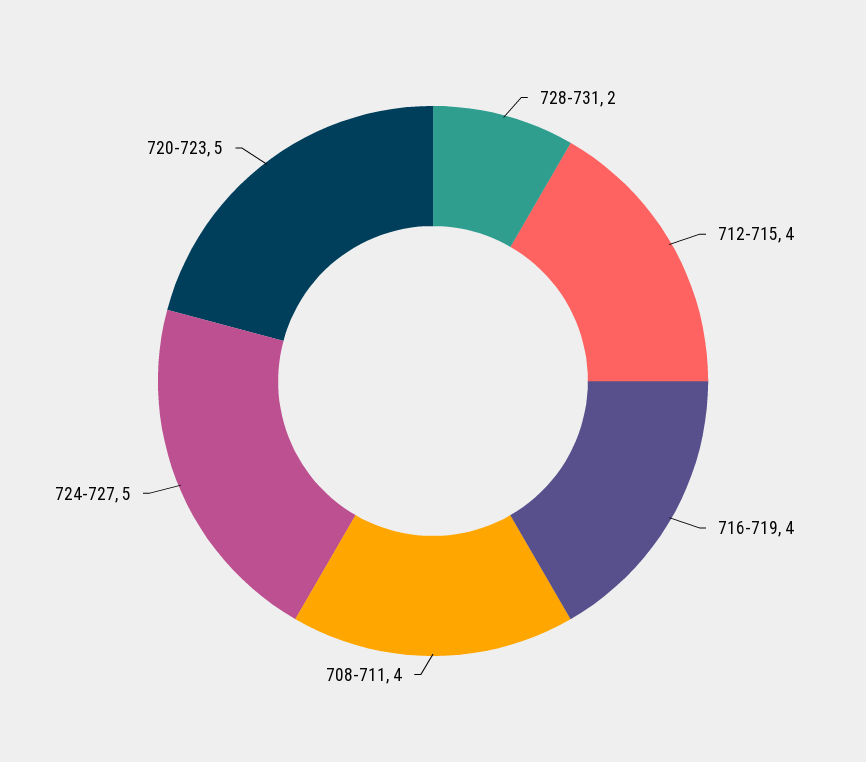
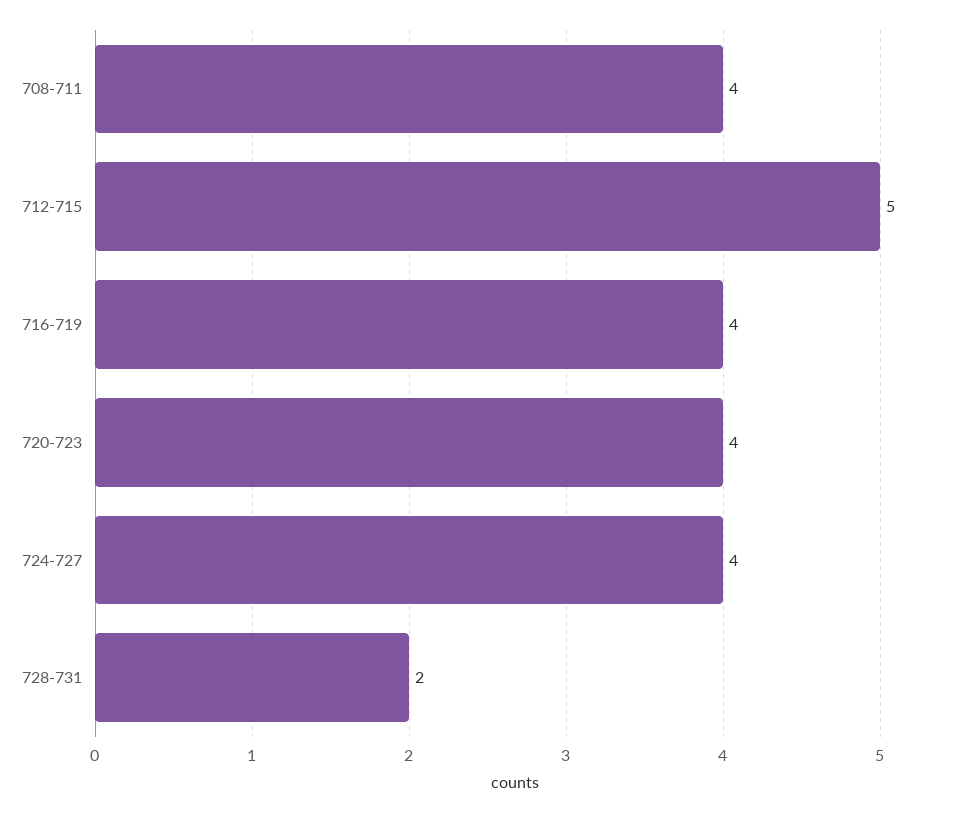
712-715: 4 -> 5
724-727: 5 -> 4
720-723: 5 -> 4

